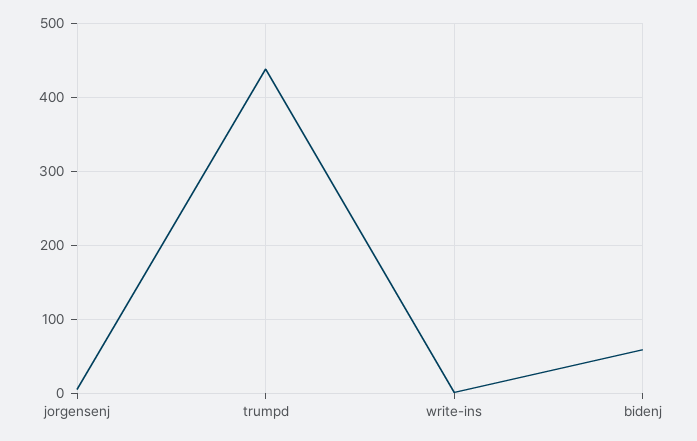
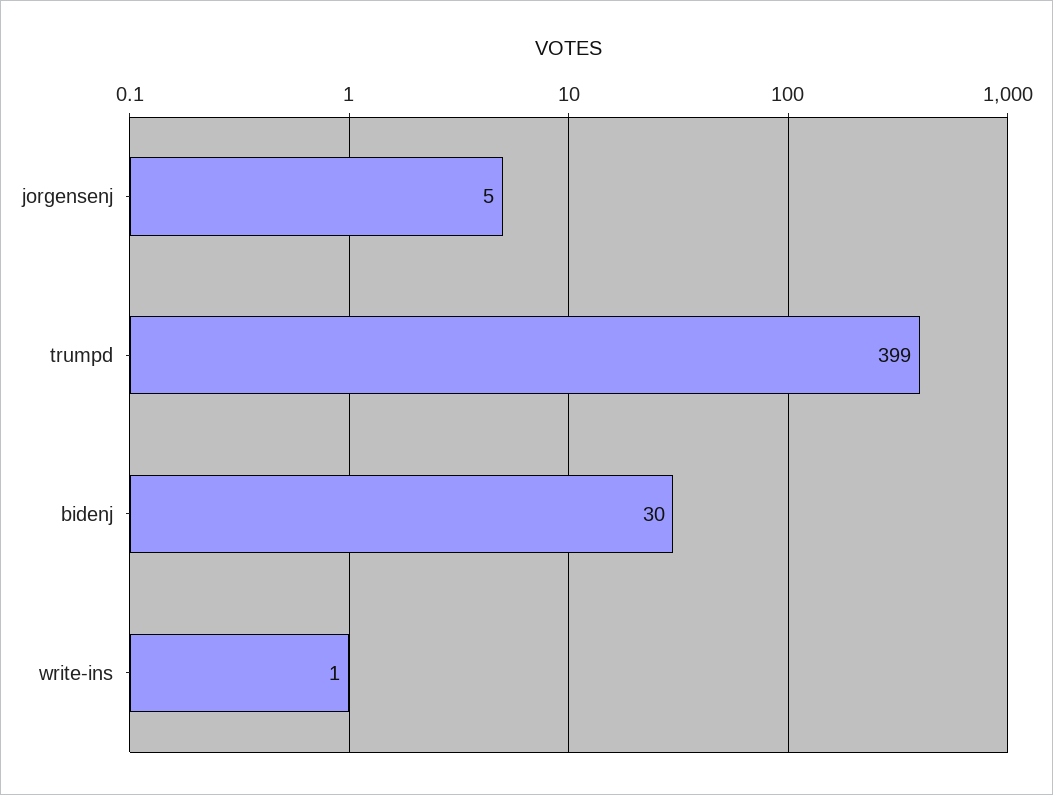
trumpd: 440 -> 399
bidenj: 60 -> 30

